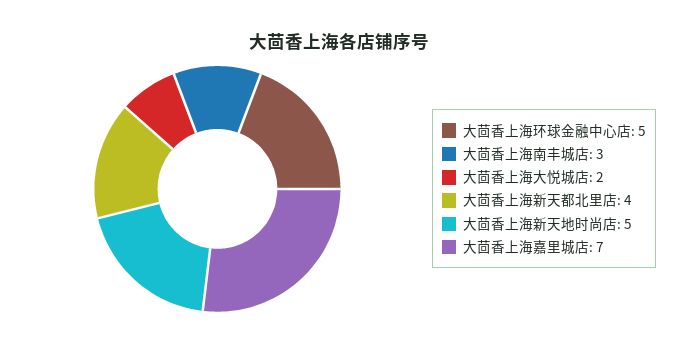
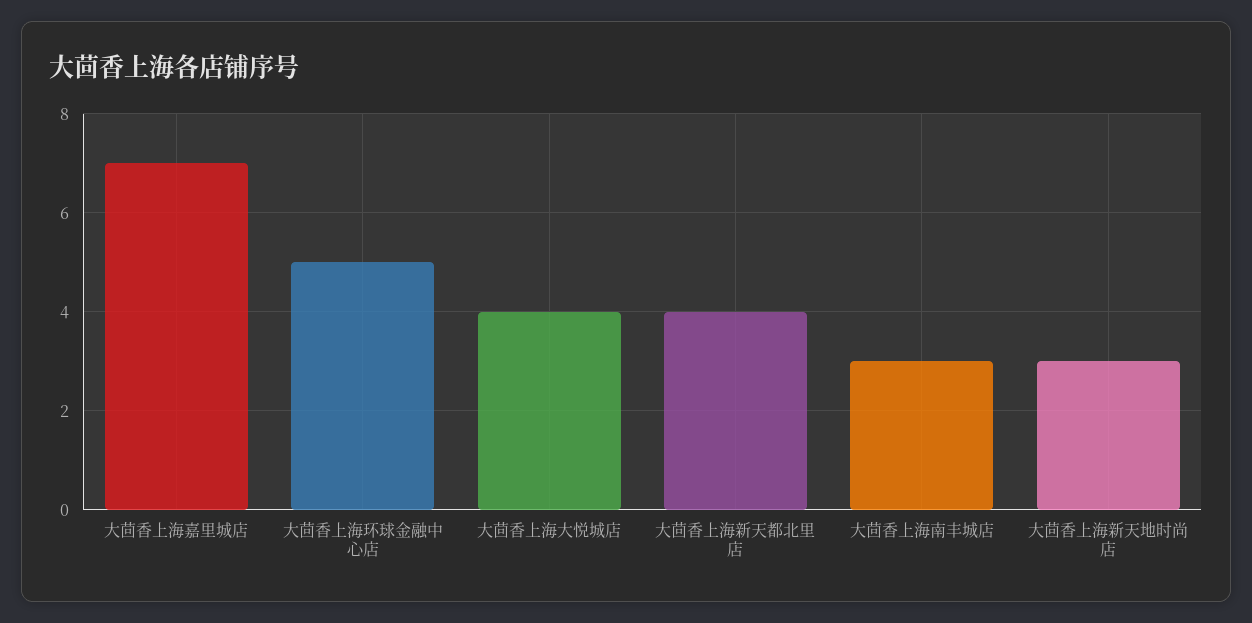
大茴香上海大悦城店: 2 -> 4
大茴香上海新天地时尚店: 5 -> 3

